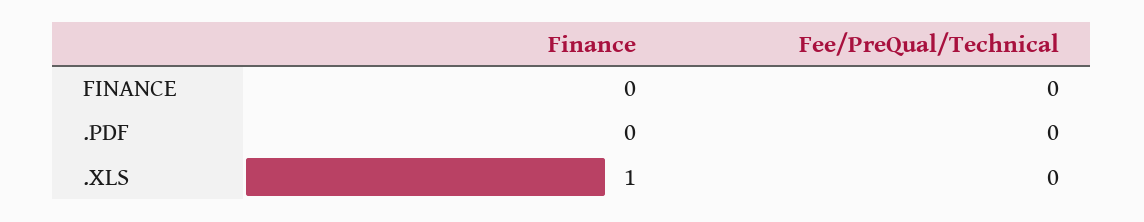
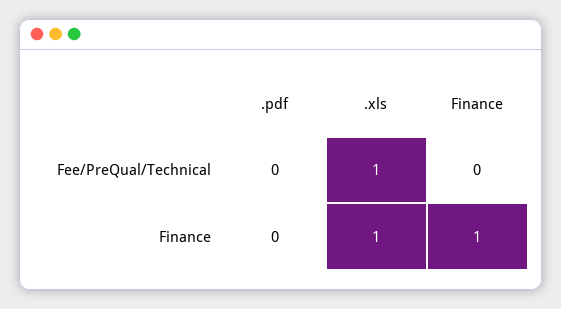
Finance, FINANCE: 0 -> 1
Fee/PreQual/Technical, .XLS: 0 -> 1

